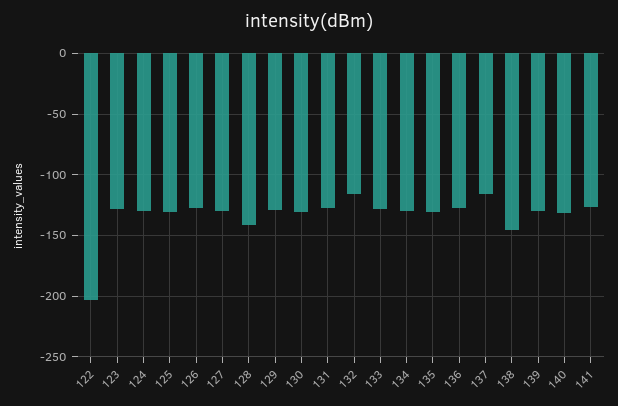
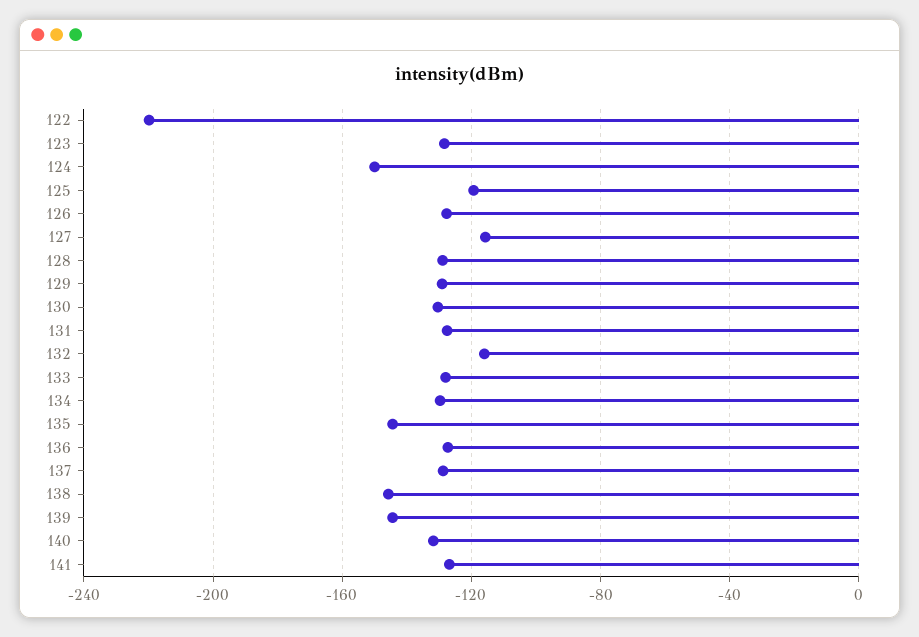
122: -205 -> -220
124: -130 -> -150
125: -130 -> -120
127: -130 -> -115
128: -140 -> -130
135: -130 -> -145
137: -115 -> -130
139: -130 -> -145

